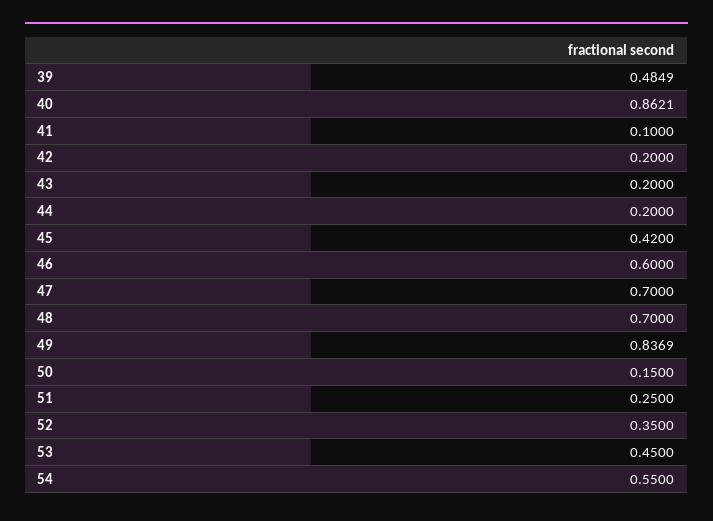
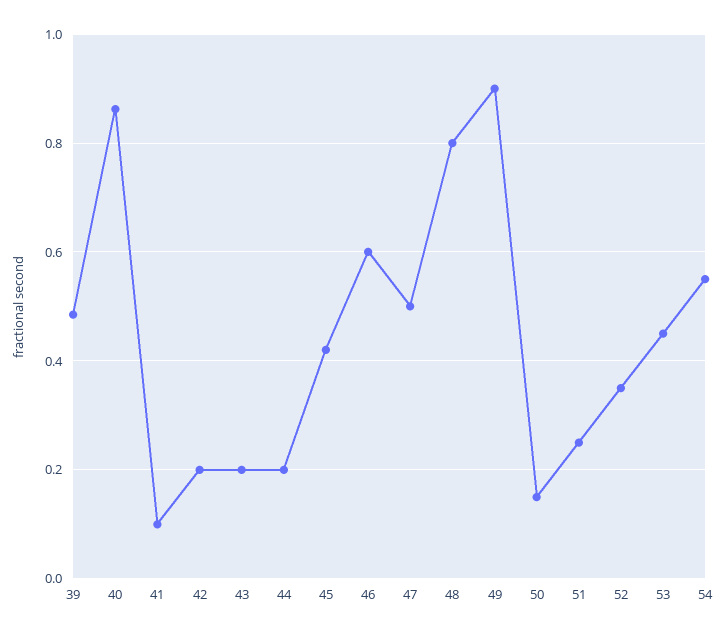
47: 0.7 -> 0.5
48: 0.7 -> 0.8
49: 0.8369 -> 0.9

